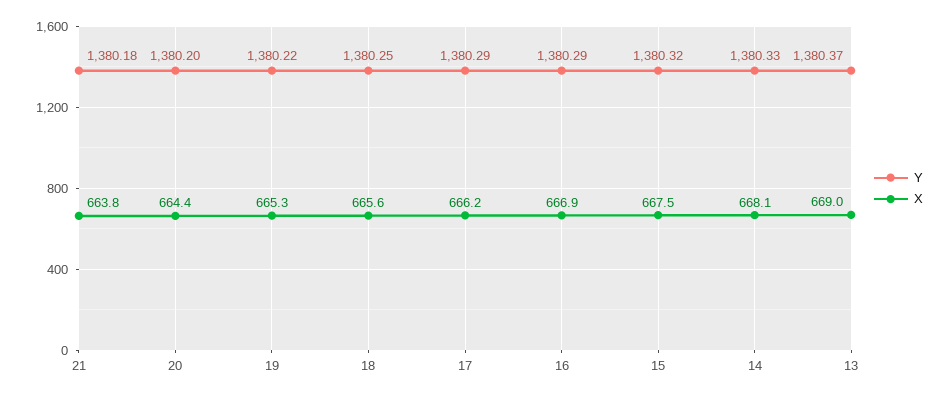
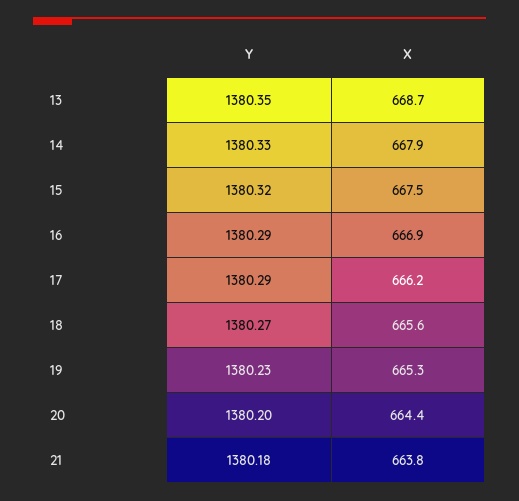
Y, 19: 1380.22 -> 1380.23
Y, 18: 1380.25 -> 1380.27
X, 14: 668.1 -> 667.9
Y, 13: 1380.37 -> 1380.35
X, 13: 669 -> 668.7

